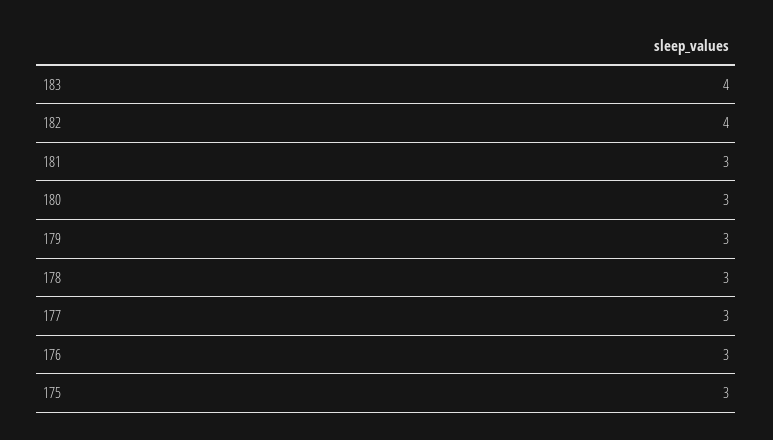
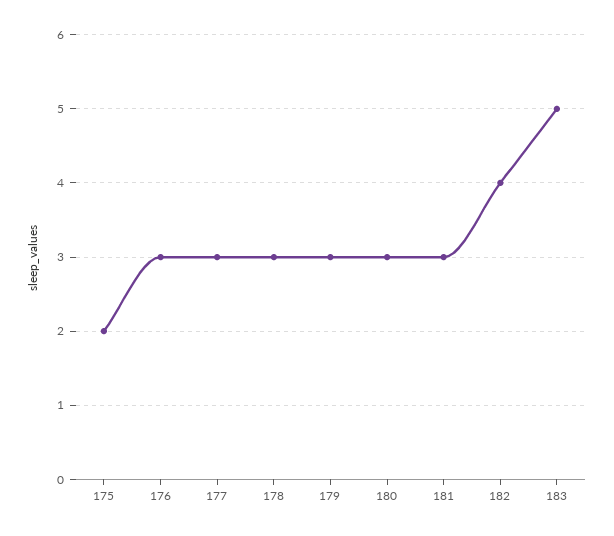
183: 4 -> 5
175: 3 -> 2

